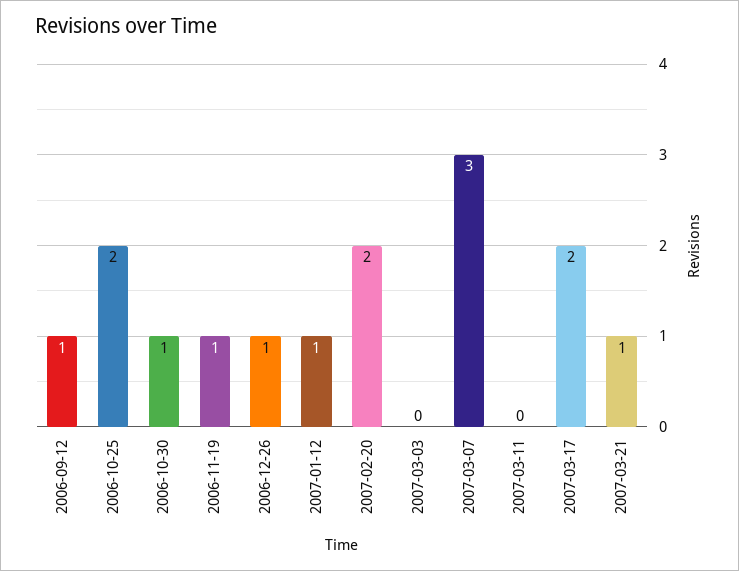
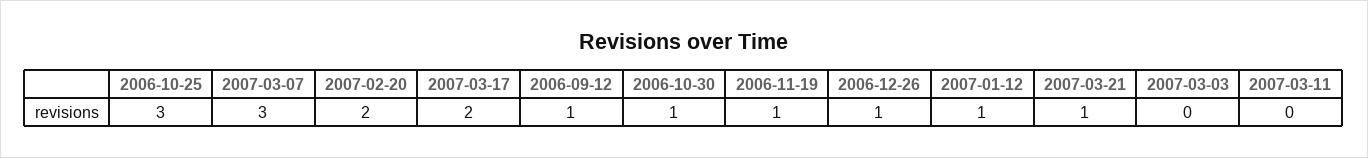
2006-10-25: 2 -> 3

